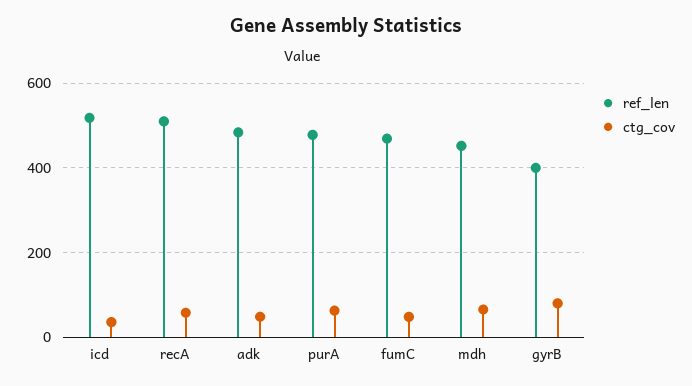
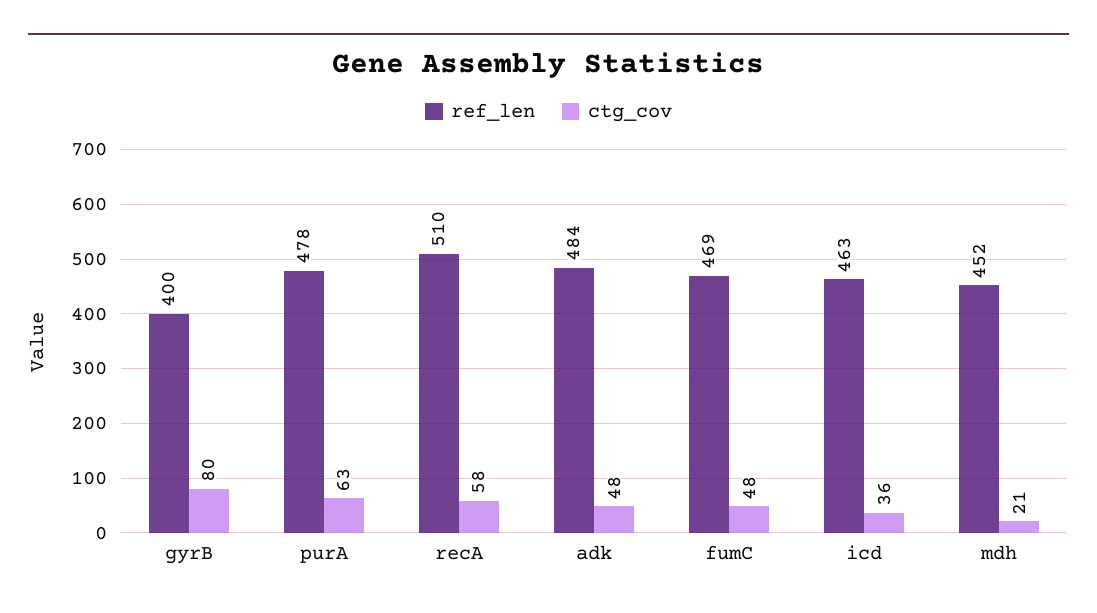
ref_len, icd: 520 -> 463
ctg_cov, mdh: 60 -> 21

